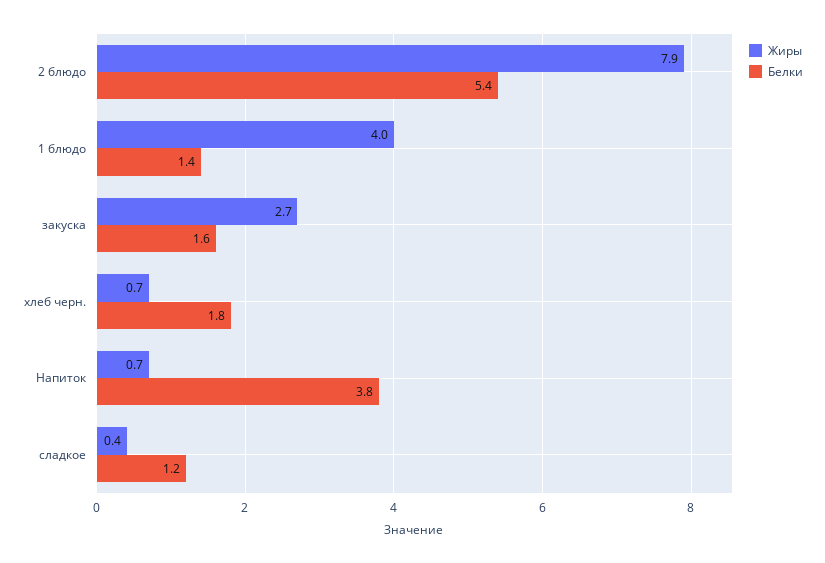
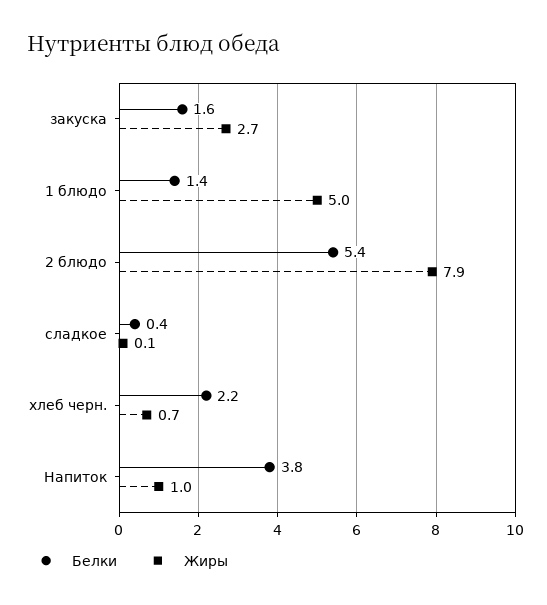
Жиры, 1 блюдо: 4 -> 5
Белки, хлеб черн.: 1.8 -> 2.2
Жиры, Напиток: 0.7 -> 1
Жиры, сладкое: 0.4 -> 0.1
Белки, сладкое: 1.2 -> 0.4

